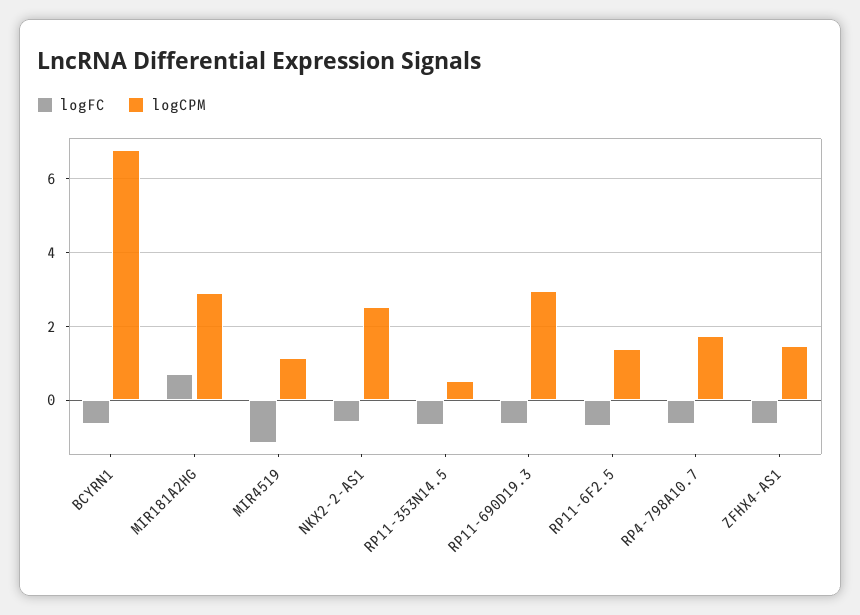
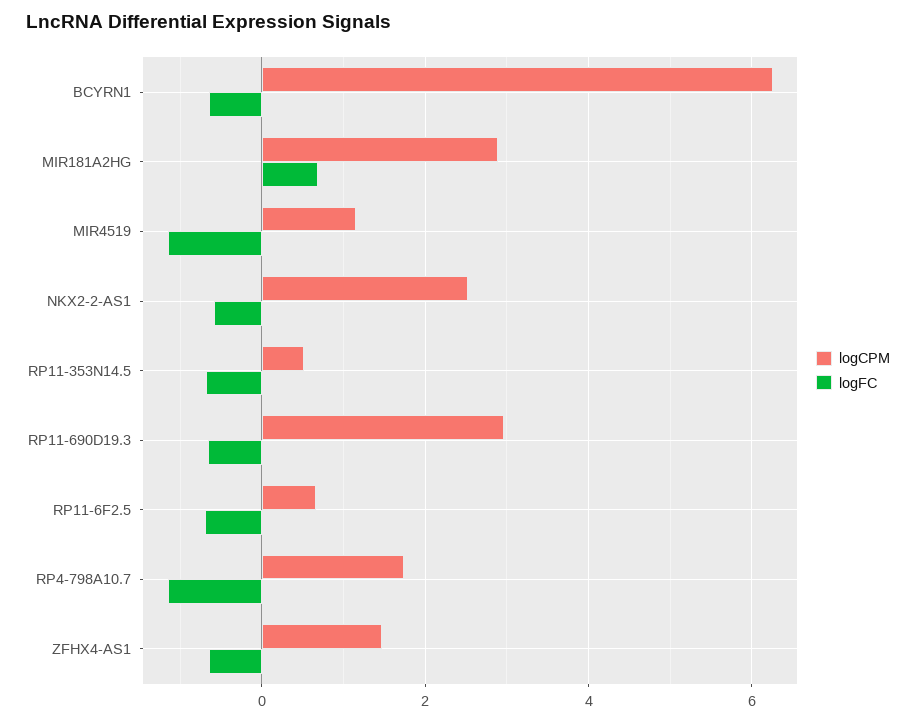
logCPM, BCYRN1: 6.8 -> 6.2
logCPM, RP11-6F2.5: 1.4 -> 0.6
logFC, RP4-798A10.7: -0.6 -> -1.2

